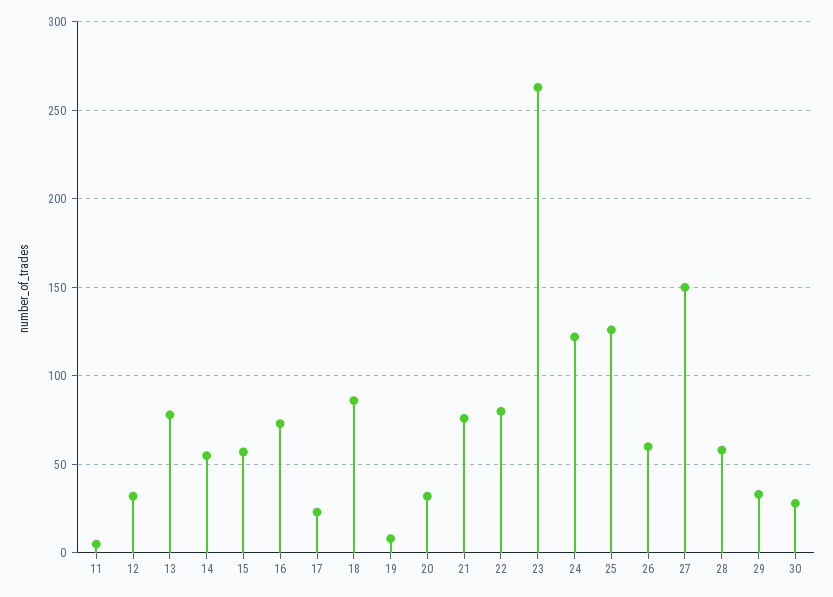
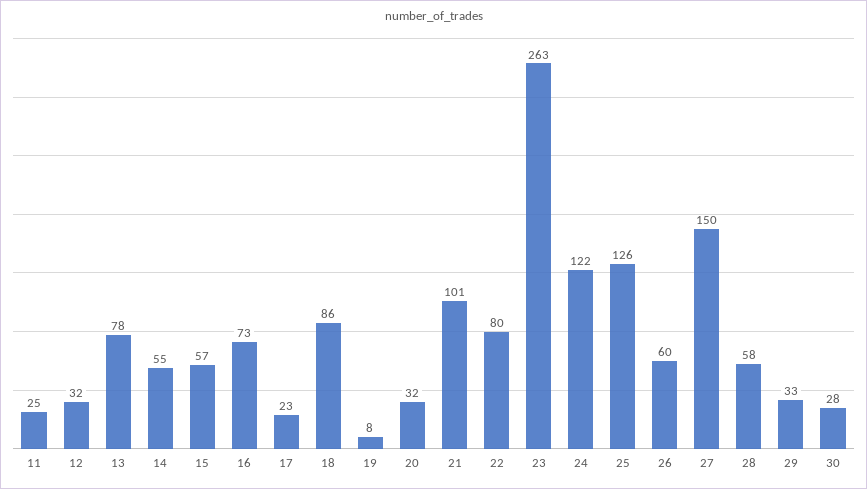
11: 5 -> 25
21: 75 -> 101

